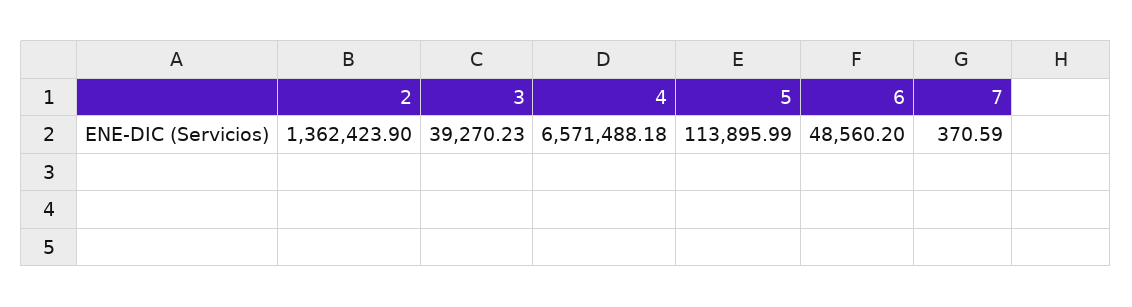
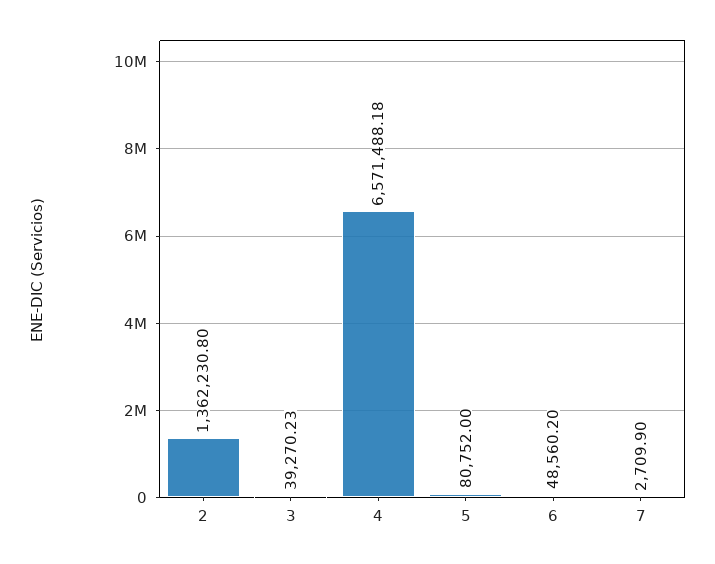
2: 1362423.9 -> 1362230.8
5: 113895.99 -> 80752
7: 370.59 -> 2709.9

